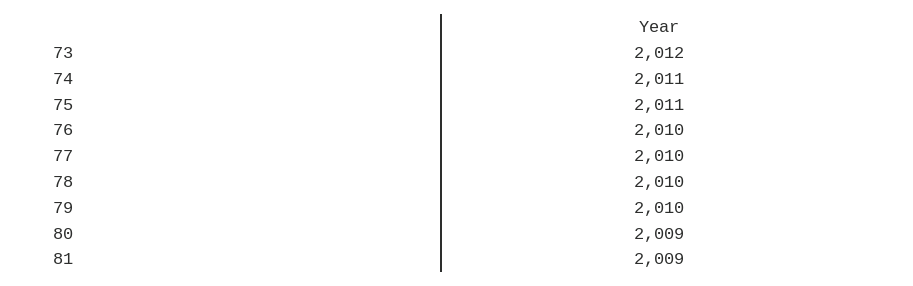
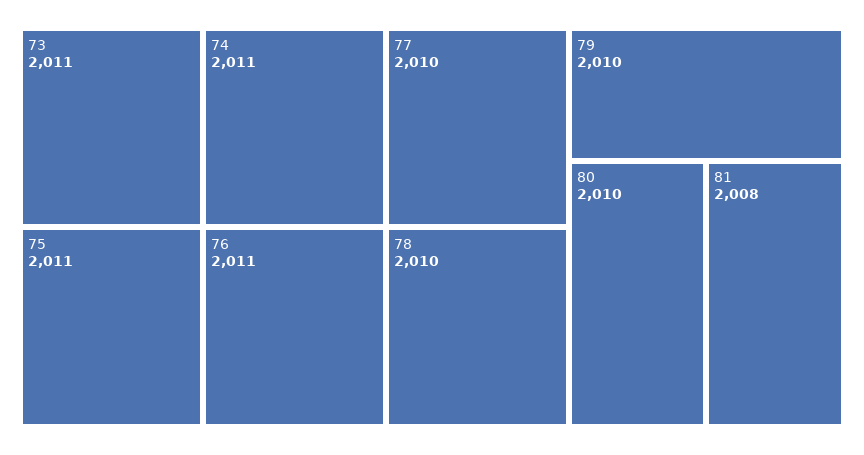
73: 2012 -> 2011
76: 2010 -> 2011
80: 2009 -> 2010
81: 2009 -> 2008

